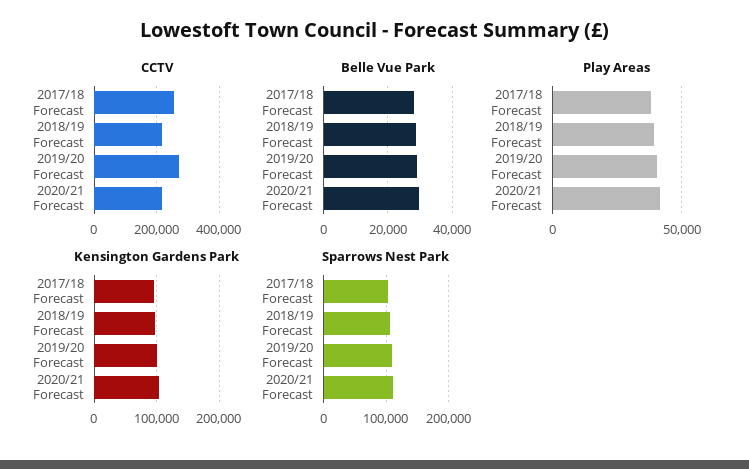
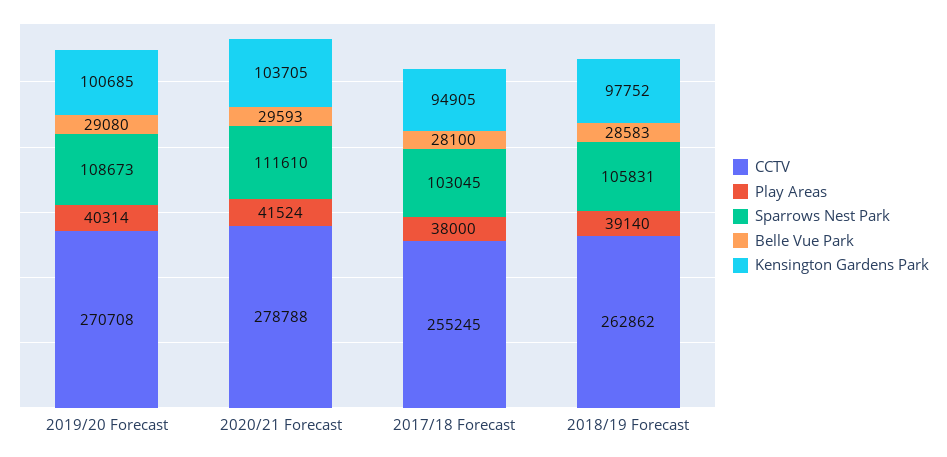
CCTV, 2018/19 Forecast: 220000 -> 262862
CCTV, 2020/21 Forecast: 220000 -> 278788

